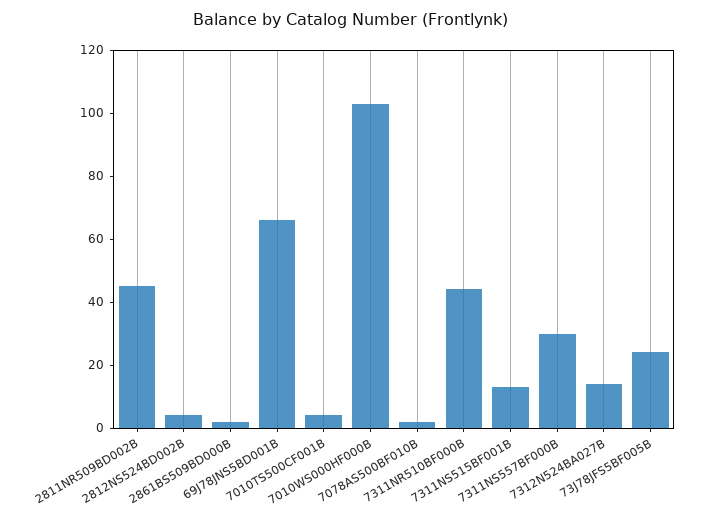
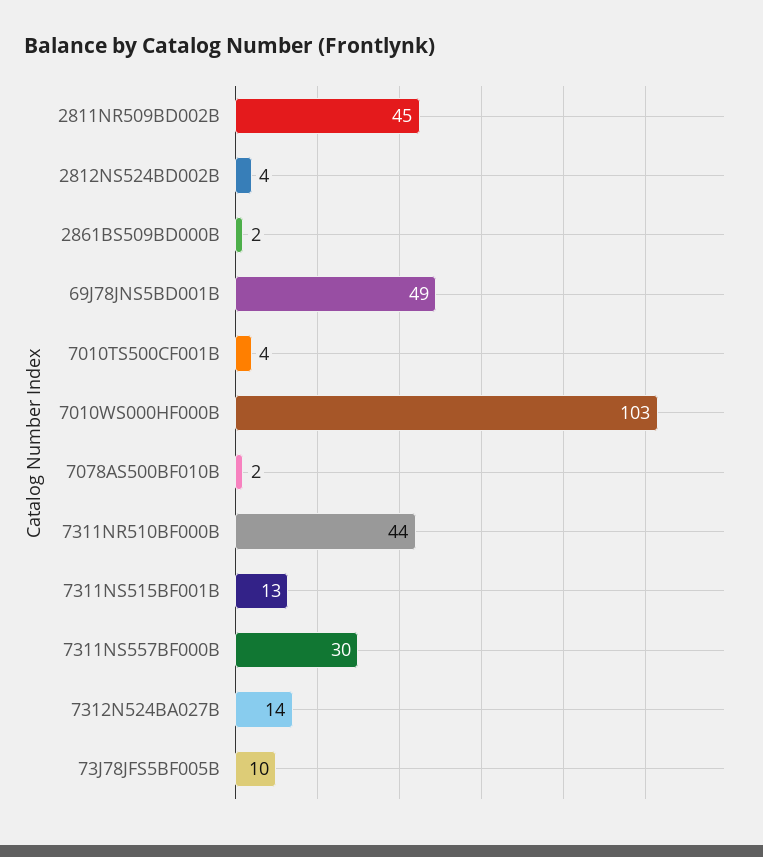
69J78JNS5BD001B: 65 -> 49
73J78JFS5BF005B: 25 -> 10

